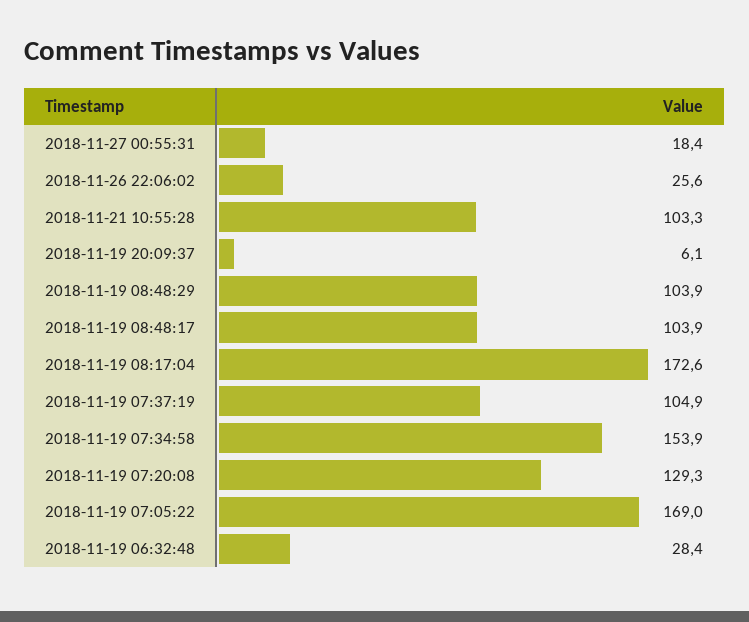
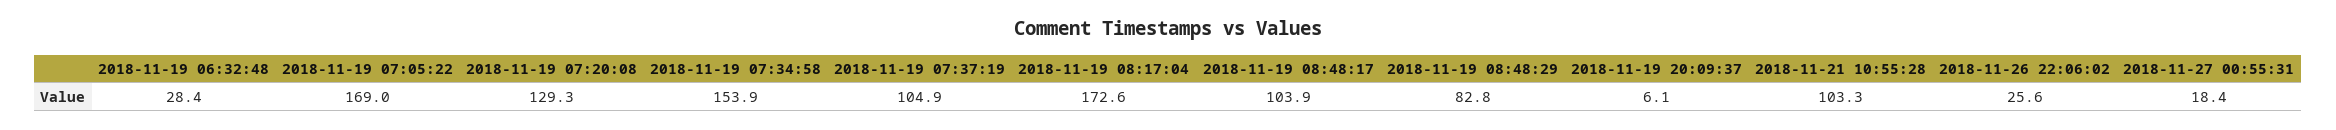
2018-11-19 08:48:29: 103.9 -> 82.8

